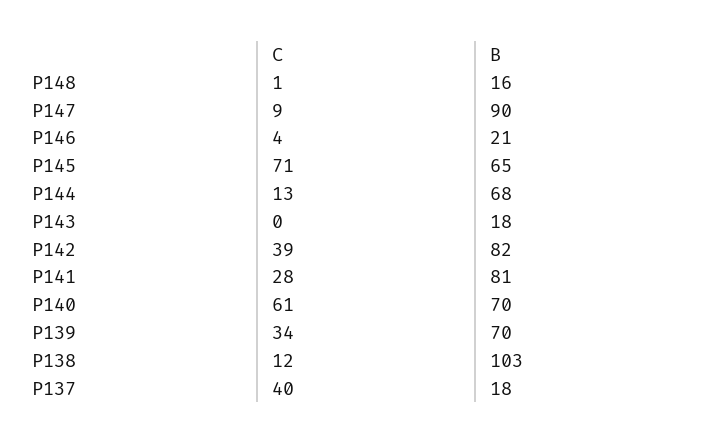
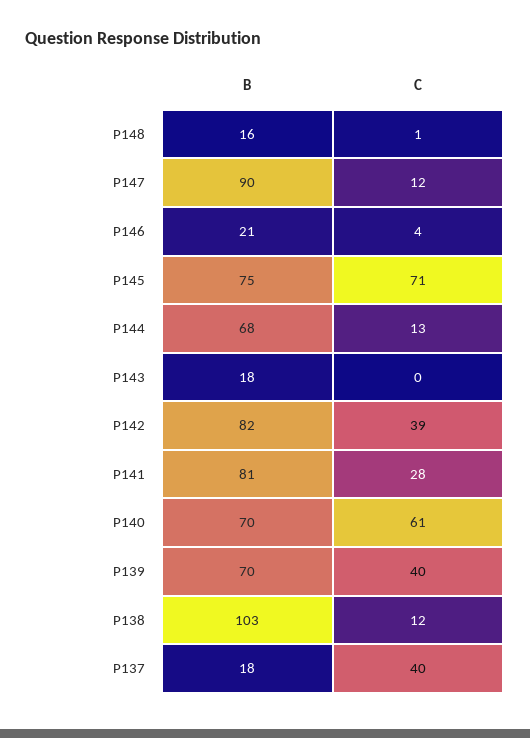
C, P147: 9 -> 12
B, P145: 65 -> 75
C, P139: 34 -> 40

